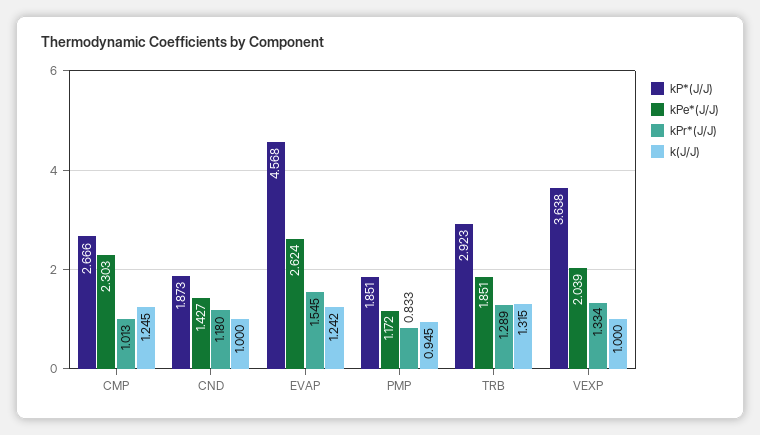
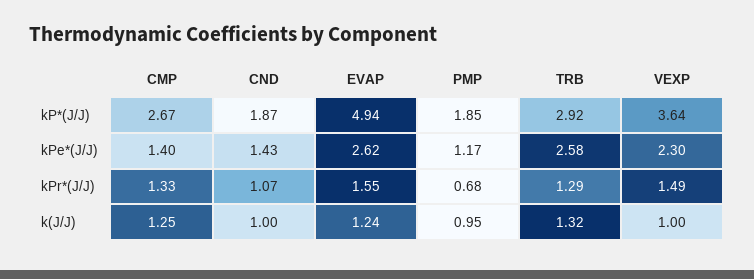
kPe*(J/J), CMP: 2.303 -> 1.4
kPr*(J/J), CMP: 1.013 -> 1.33
kPr*(J/J), CND: 1.18 -> 1.07
kP*(J/J), EVAP: 4.568 -> 4.94
kPr*(J/J), PMP: 0.833 -> 0.68
kPe*(J/J), TRB: 1.851 -> 2.58
kPe*(J/J), VEXP: 2.039 -> 2.3
kPr*(J/J), VEXP: 1.334 -> 1.49

